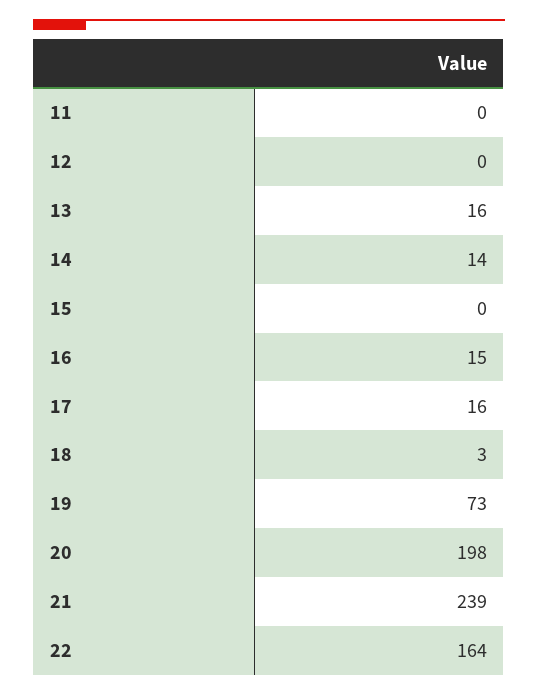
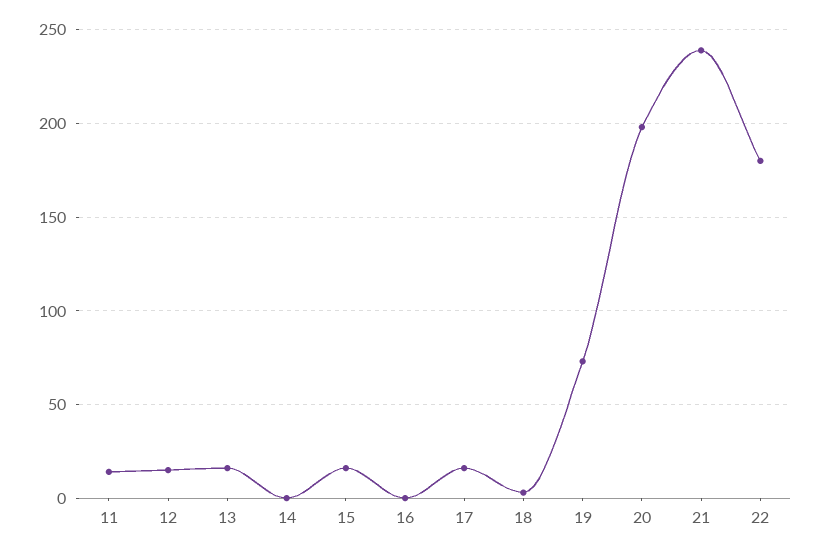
11: 0 -> 15
12: 0 -> 15
14: 14 -> 0
15: 0 -> 15
16: 15 -> 0
22: 164 -> 180

